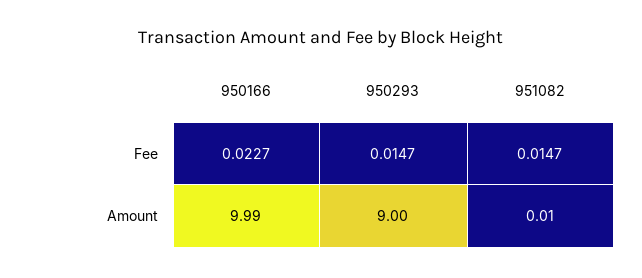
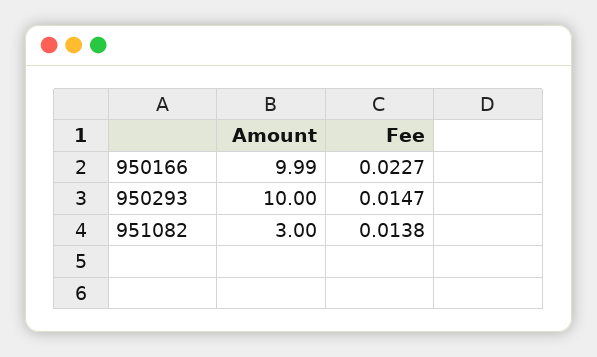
951082, Fee: 0.0147 -> 0.0138
950293, Amount: 9 -> 10
951082, Amount: 0.01 -> 3

